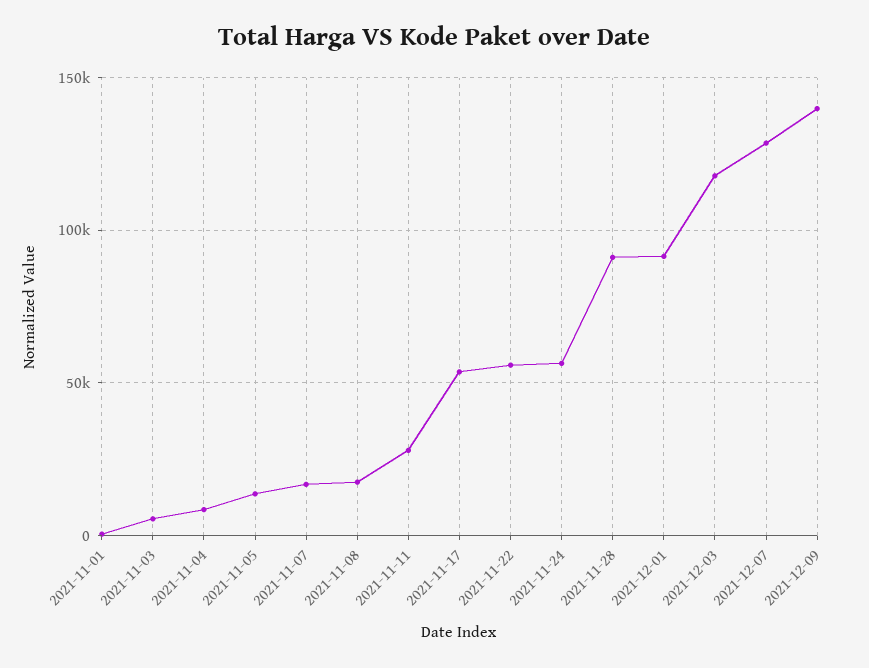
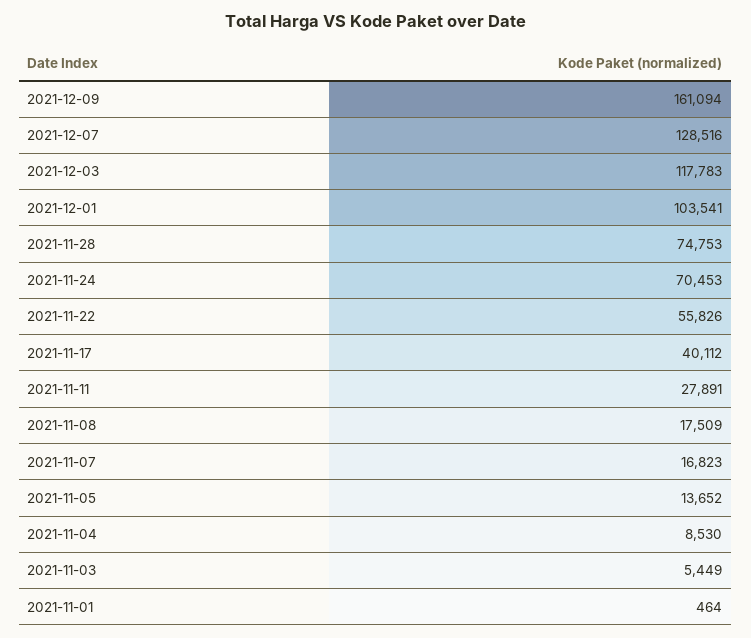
2021-11-17: 55000 -> 40112
2021-11-24: 55000 -> 70453
2021-11-28: 90000 -> 74753
2021-12-01: 90000 -> 103541
2021-12-09: 140000 -> 161094

